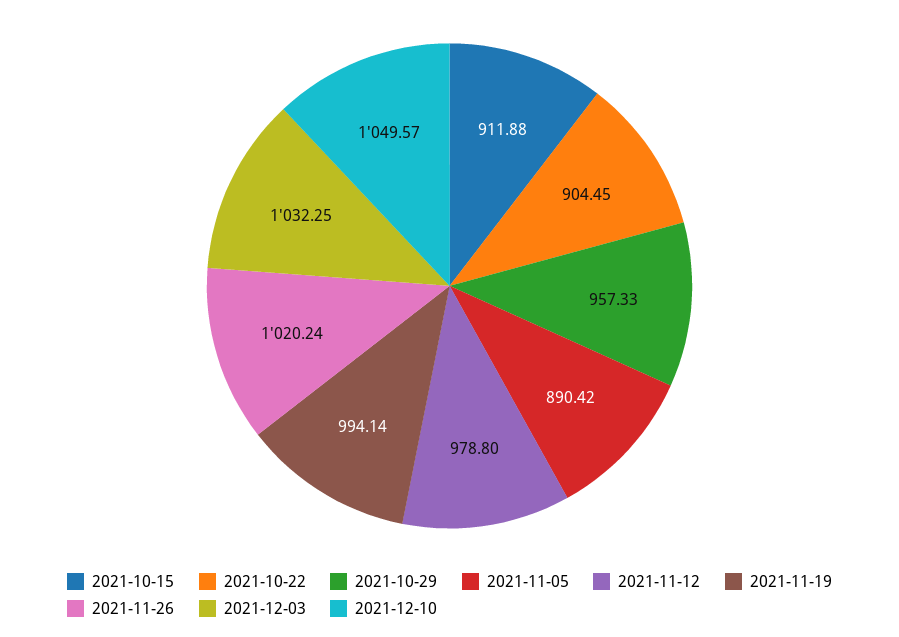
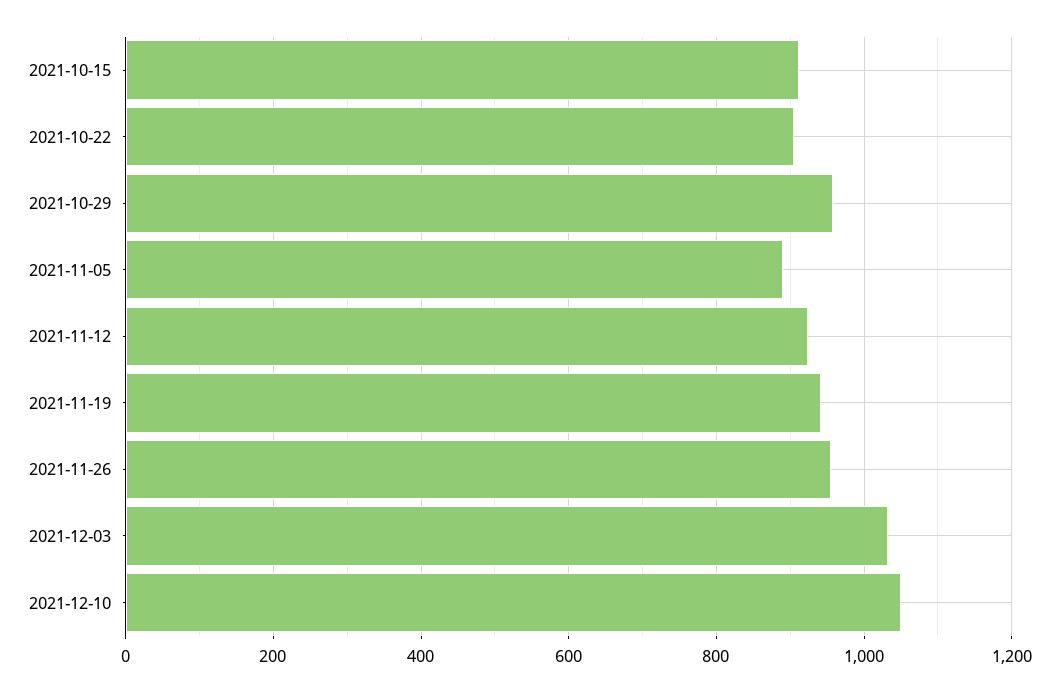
2021-11-12: 978.8 -> 920
2021-11-19: 994.14 -> 940
2021-11-26: 1020.24 -> 960

